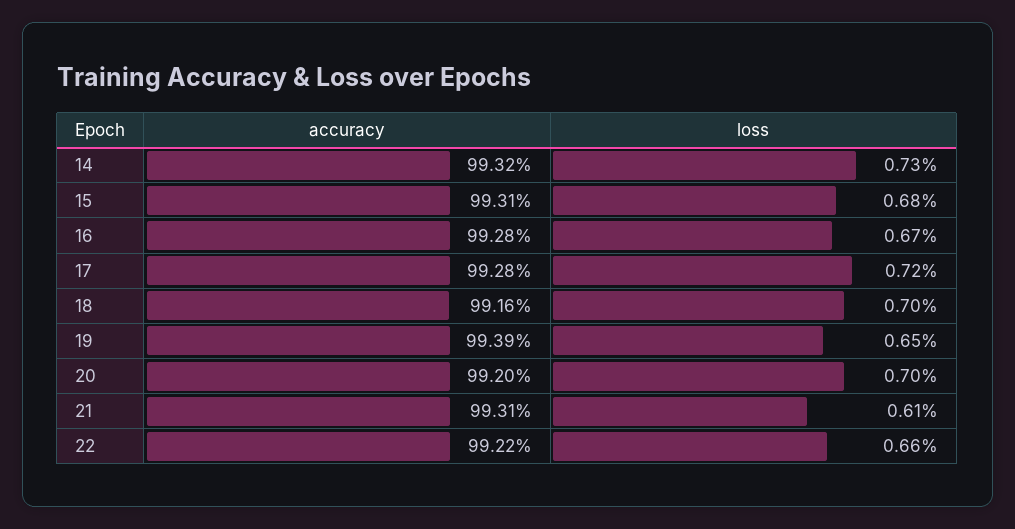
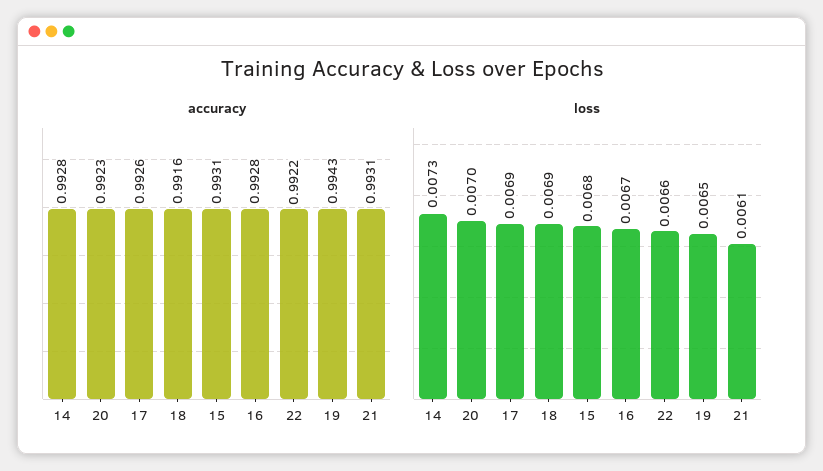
accuracy, 14: 0.9932 -> 0.9928
accuracy, 17: 0.9928 -> 0.9926
loss, 17: 0.0072 -> 0.0069
loss, 18: 0.007 -> 0.0069
accuracy, 19: 0.9939 -> 0.9943
accuracy, 20: 0.992 -> 0.9923

